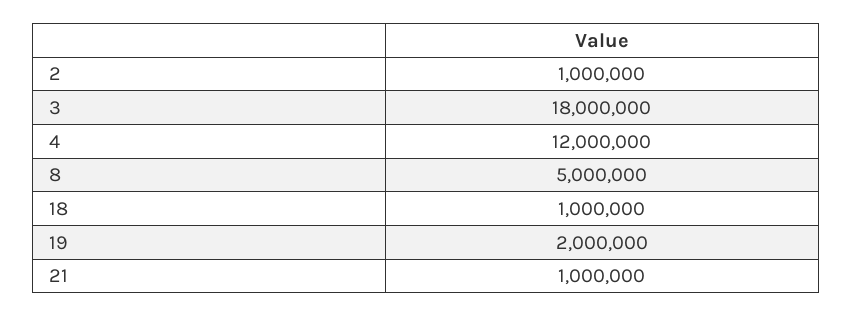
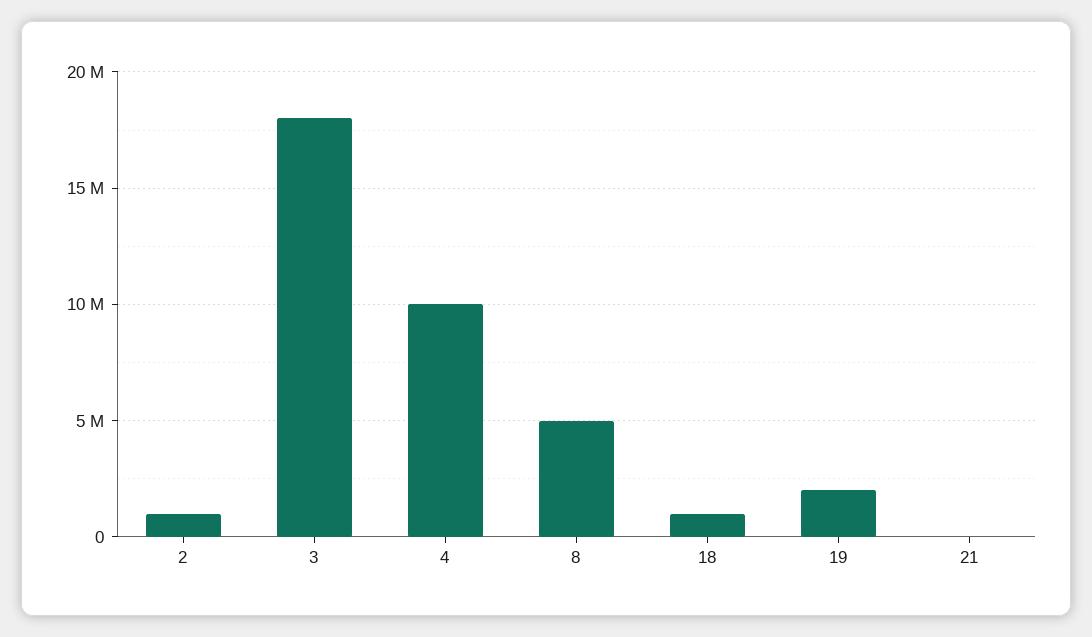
4: 12000000 -> 10000000
21: 1000000 -> 0

